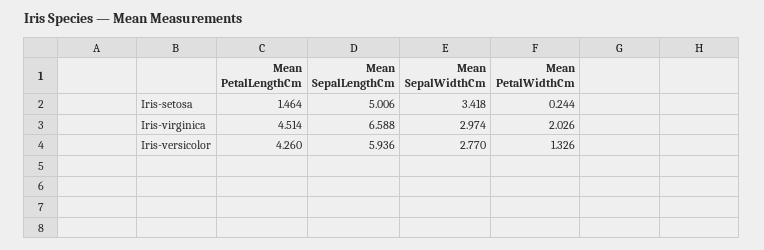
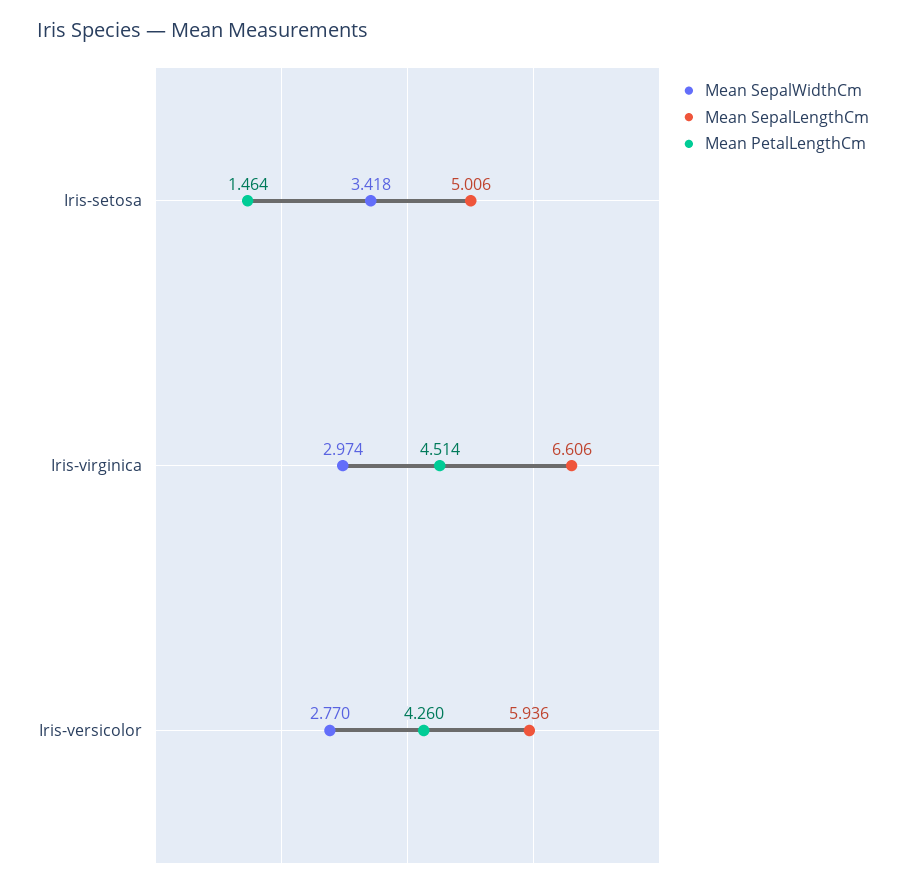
Mean PetalWidthCm, Iris-setosa: 0.244 -> none
Mean SepalLengthCm, Iris-virginica: 6.588 -> 6.606
Mean PetalWidthCm, Iris-virginica: 2.026 -> none
Mean PetalWidthCm, Iris-versicolor: 1.326 -> none

